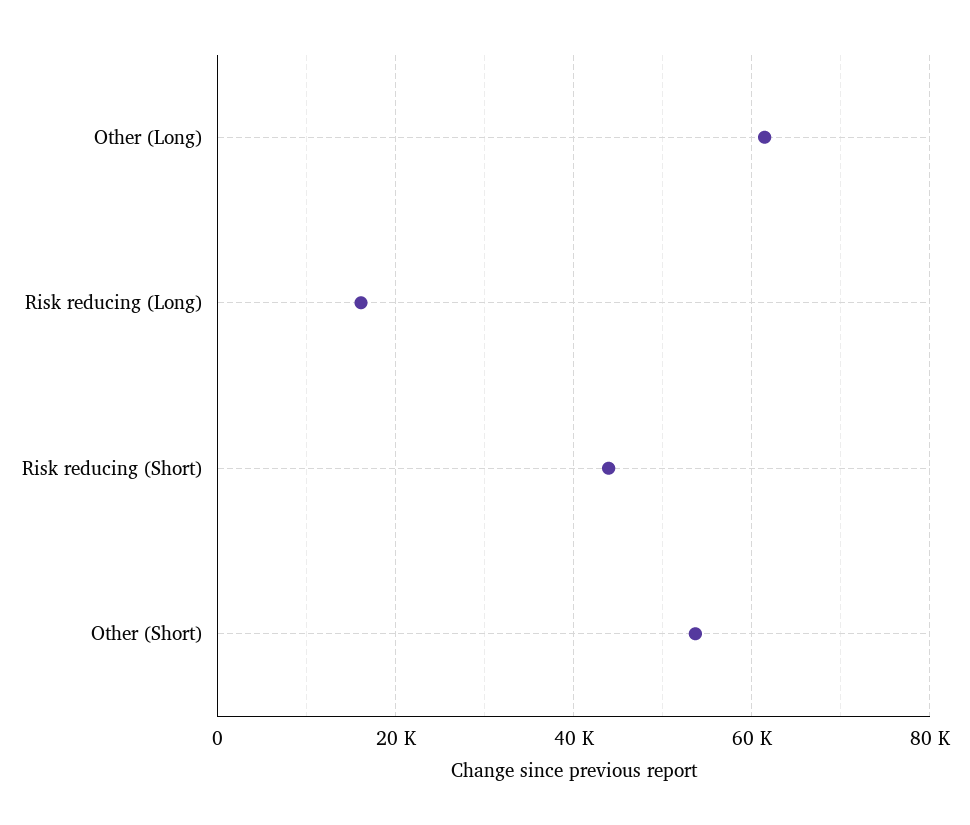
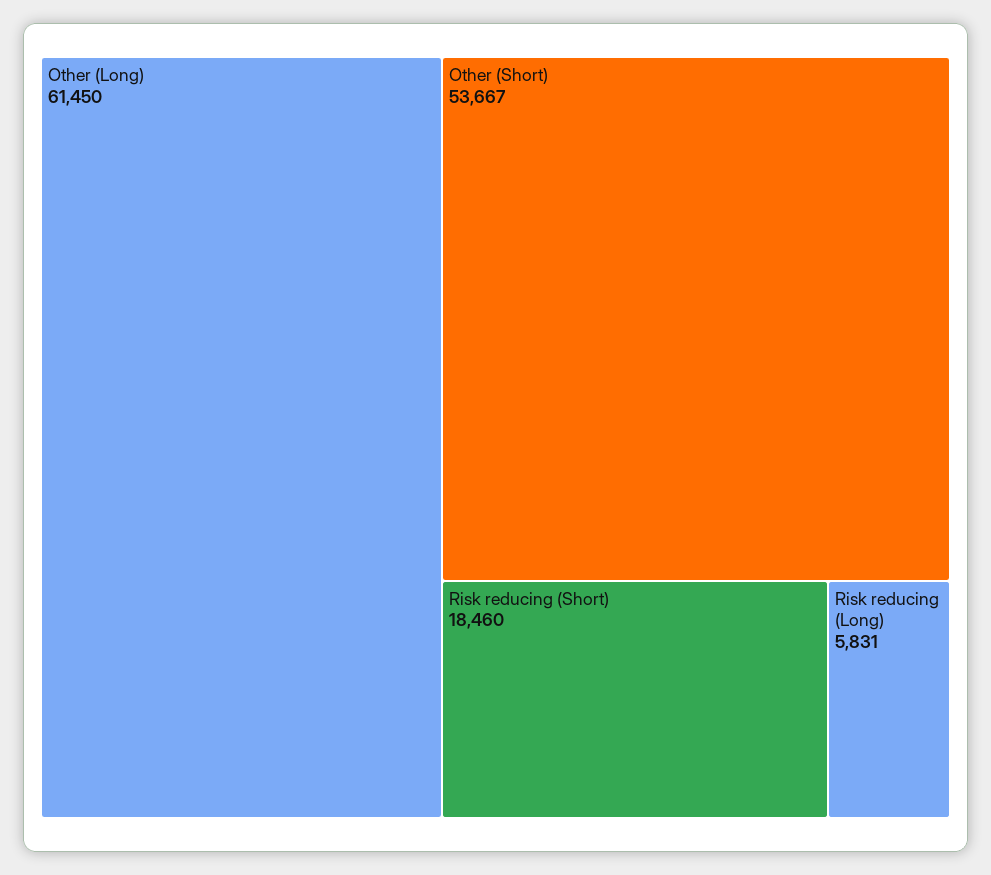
Risk reducing (Long): 16000 -> 5831
Risk reducing (Short): 44000 -> 18460

